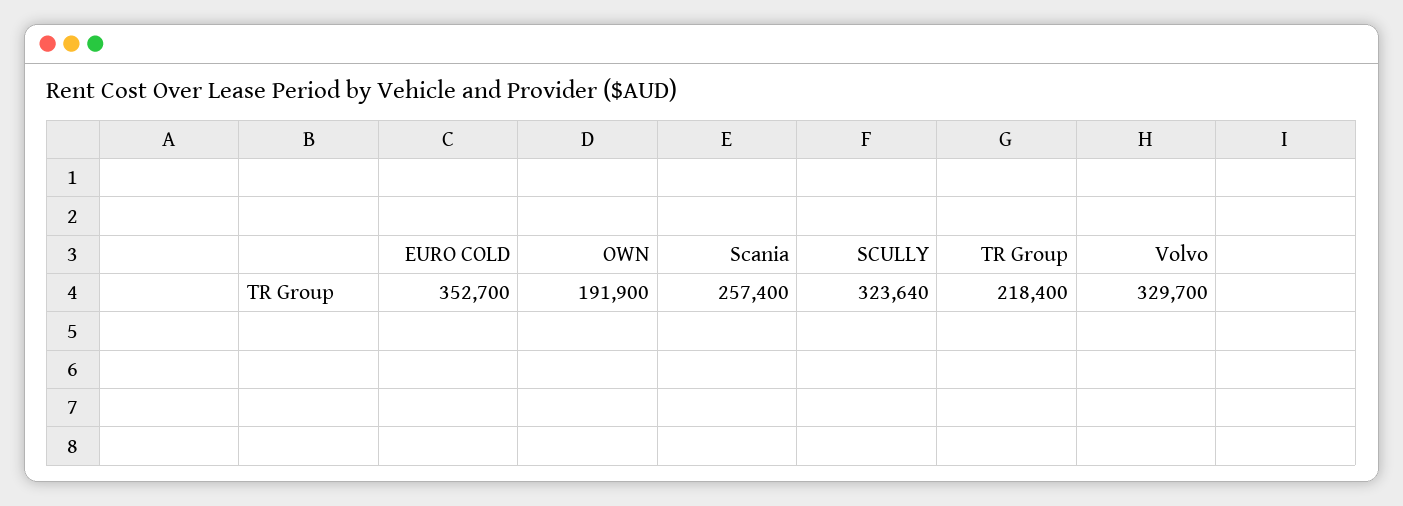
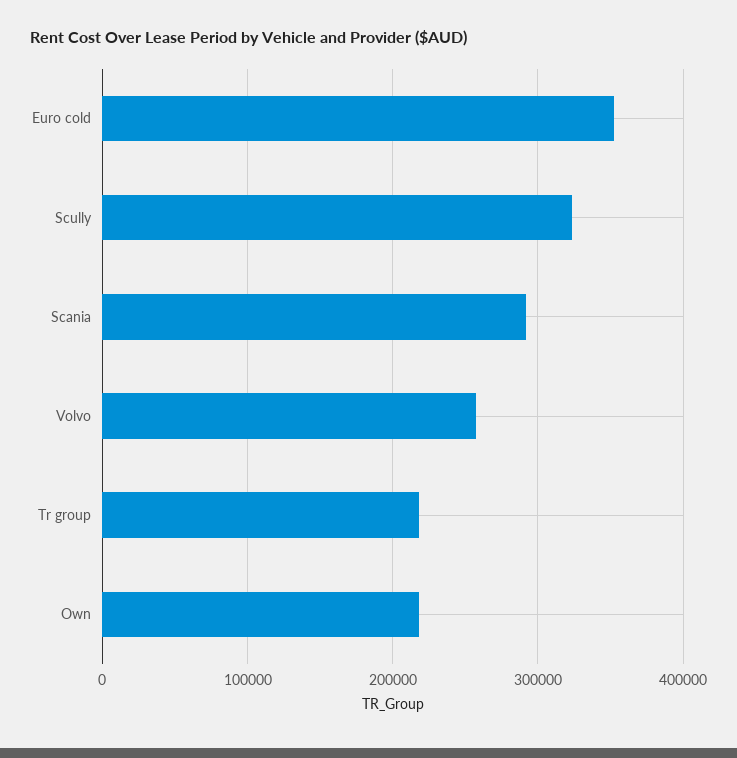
OWN: 191900 -> 220000
Scania: 257400 -> 290000
Volvo: 329700 -> 260000

